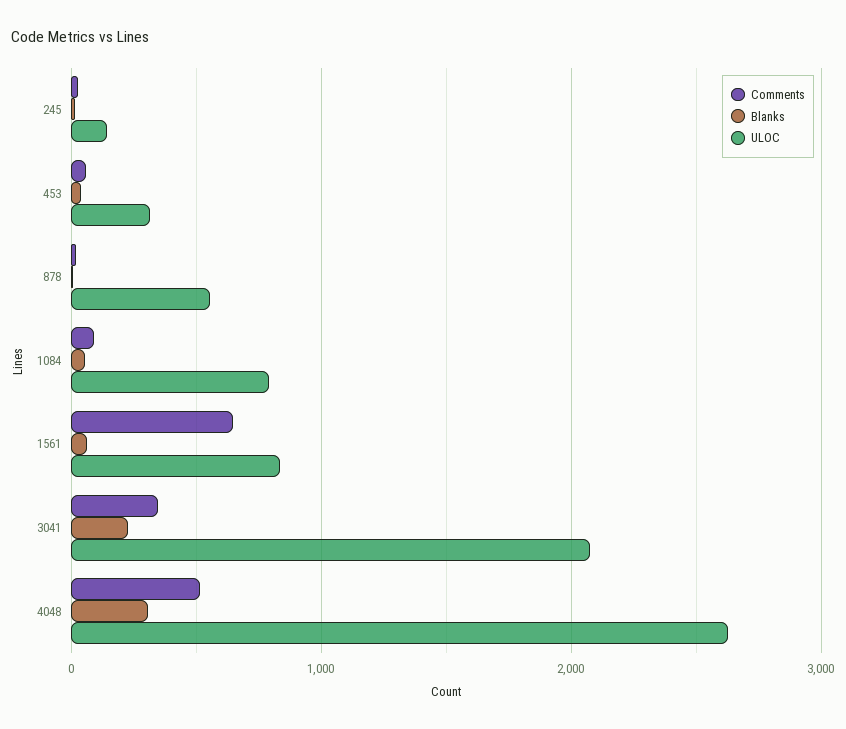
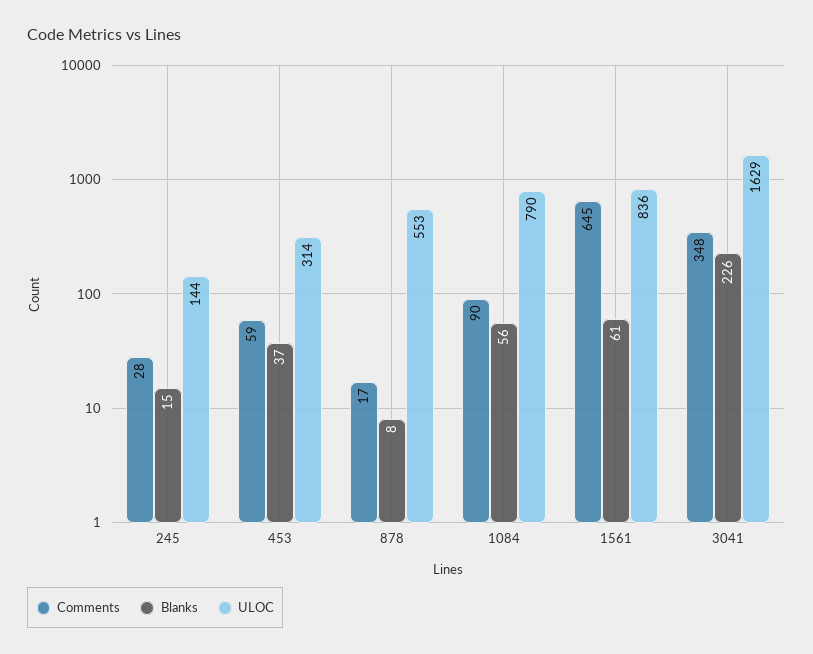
ULOC, 3041: 2100 -> 1629
Comments, 4048: 500 -> none
Blanks, 4048: 300 -> none
ULOC, 4048: 2600 -> none

